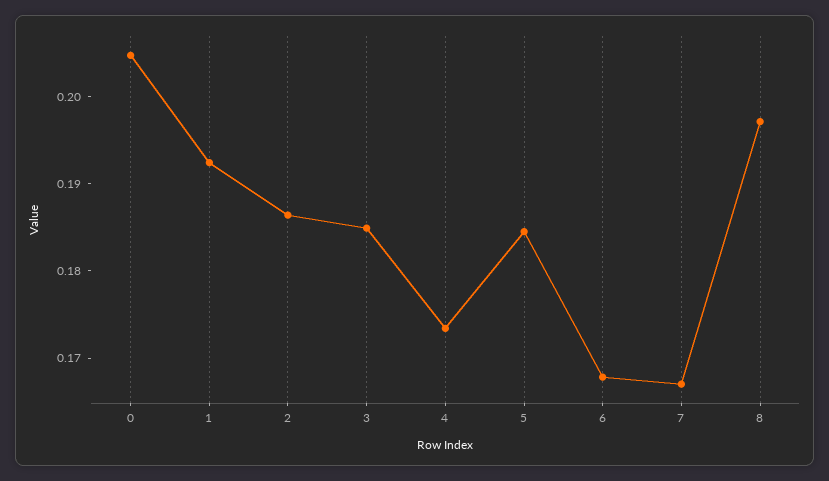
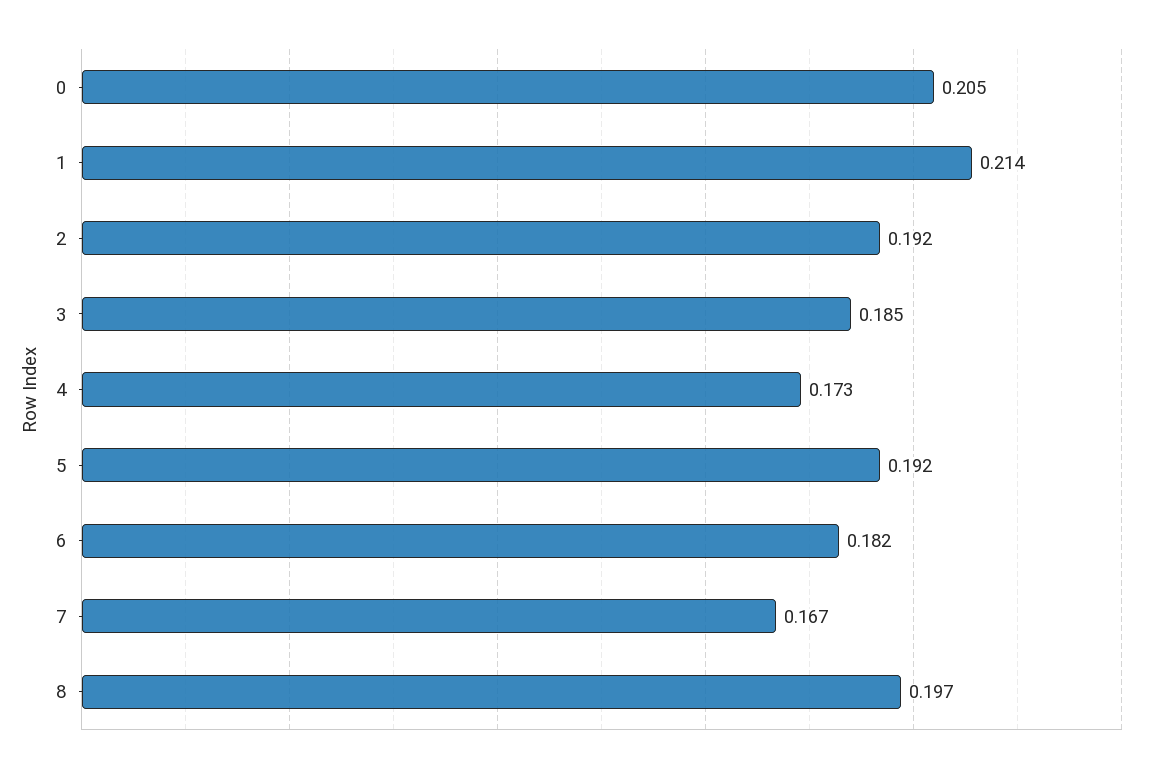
1: 0.192 -> 0.214
2: 0.186 -> 0.192
5: 0.184 -> 0.192
6: 0.168 -> 0.182

